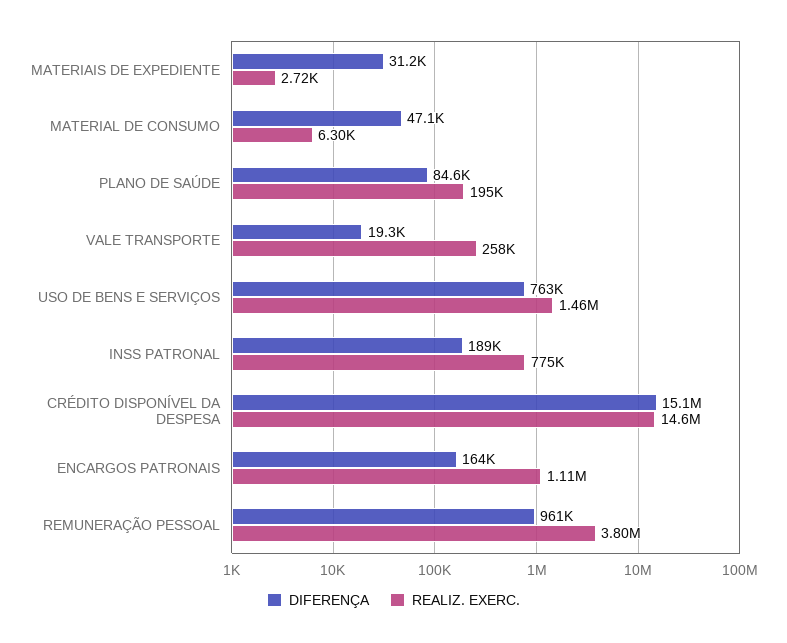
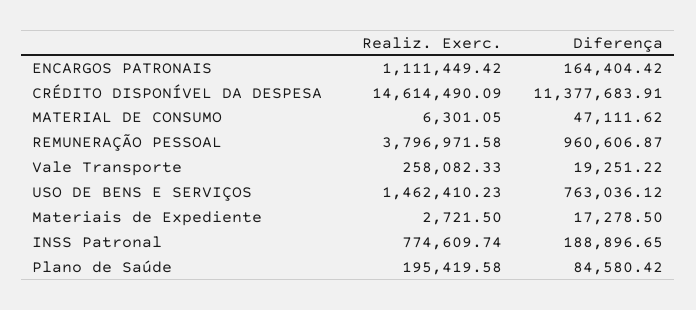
DIFERENÇA, MATERIAIS DE EXPEDIENTE: 31200 -> 17278.5
DIFERENÇA, CRÉDITO DISPONÍVEL DA DESPESA: 15100000 -> 11377683.91

